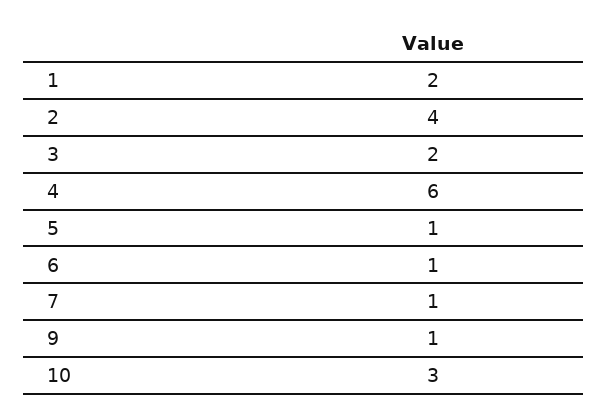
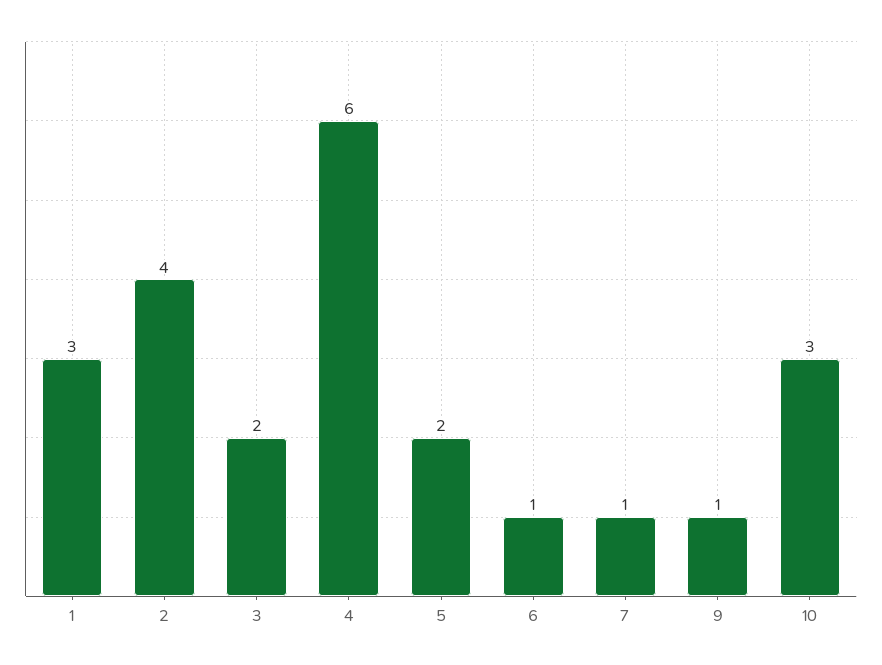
1: 2 -> 3
5: 1 -> 2

